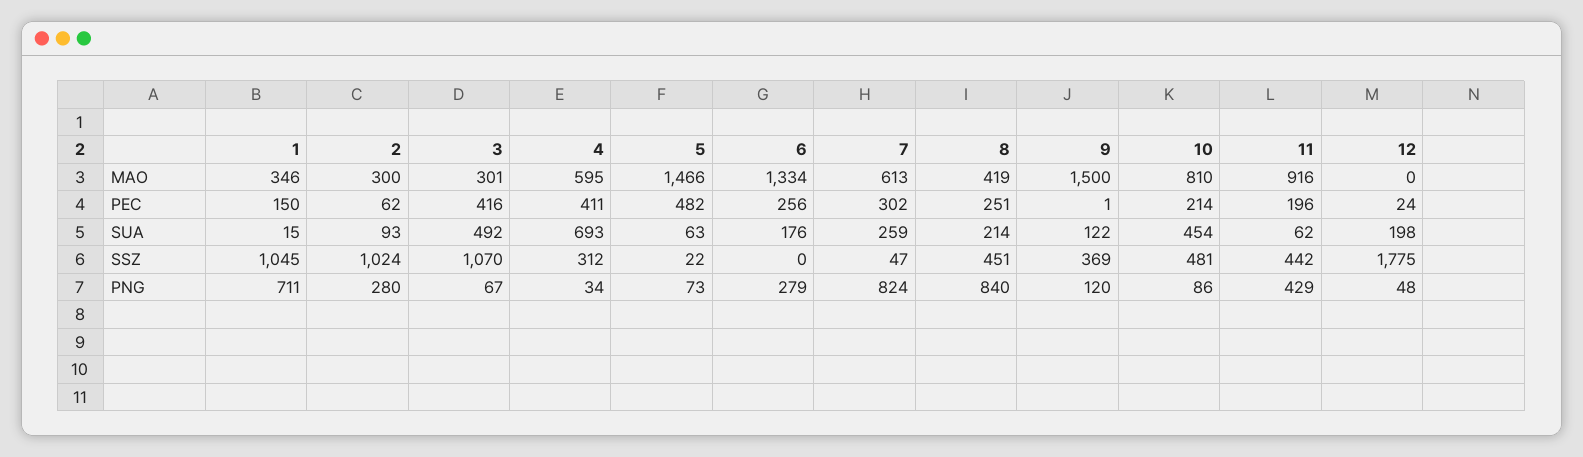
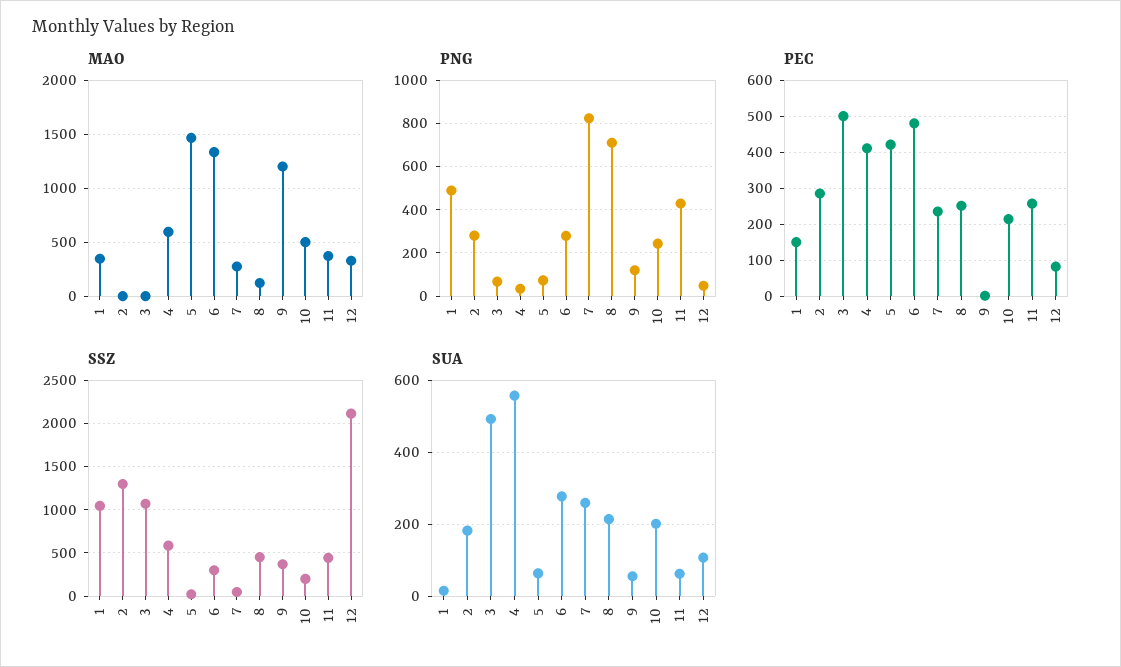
MAO, 2: 300 -> 0
MAO, 3: 301 -> 0
MAO, 7: 613 -> 300
MAO, 8: 419 -> 100
MAO, 9: 1500 -> 1200
MAO, 10: 810 -> 500
MAO, 11: 916 -> 400
MAO, 12: 0 -> 300
PEC, 2: 62 -> 280
PEC, 3: 416 -> 500
PEC, 5: 482 -> 420
PEC, 6: 256 -> 480
PEC, 7: 302 -> 240
PEC, 11: 196 -> 260
PEC, 12: 24 -> 80
SUA, 2: 93 -> 180
SUA, 4: 693 -> 560
SUA, 6: 176 -> 280
SUA, 9: 122 -> 60
SUA, 10: 454 -> 200
SUA, 12: 198 -> 100
SSZ, 2: 1024 -> 1300
SSZ, 4: 312 -> 600
SSZ, 6: 0 -> 300
SSZ, 10: 481 -> 200
SSZ, 12: 1775 -> 2100
PNG, 1: 711 -> 500
PNG, 8: 840 -> 700
PNG, 10: 86 -> 250

